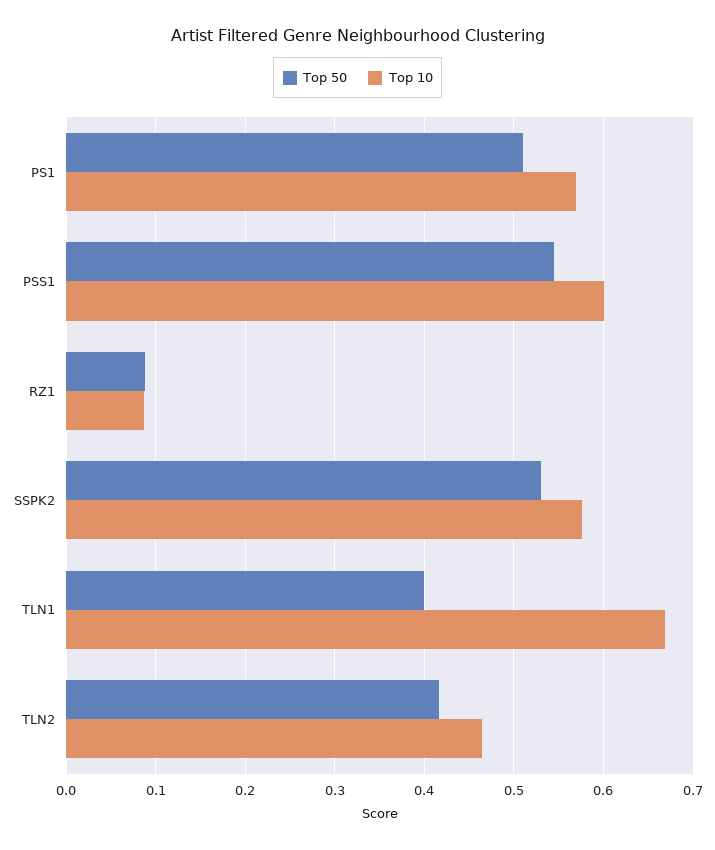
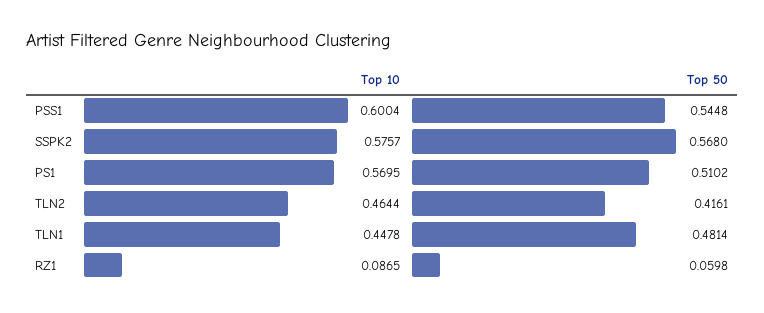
Top 50, RZ1: 0.09 -> 0.0598
Top 50, SSPK2: 0.53 -> 0.568
Top 50, TLN1: 0.4 -> 0.4814
Top 10, TLN1: 0.67 -> 0.4478

